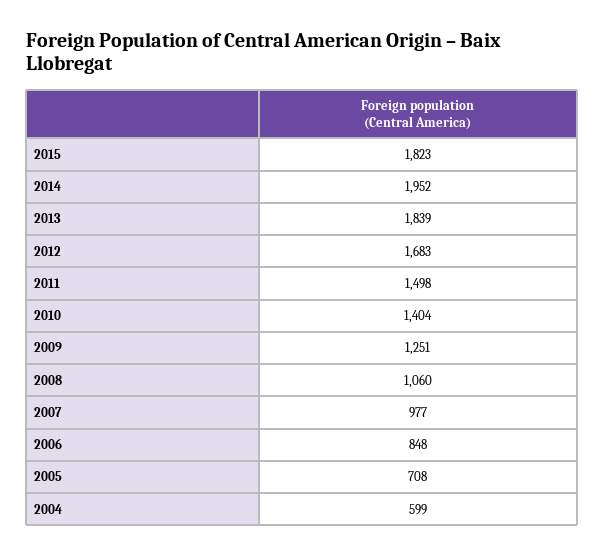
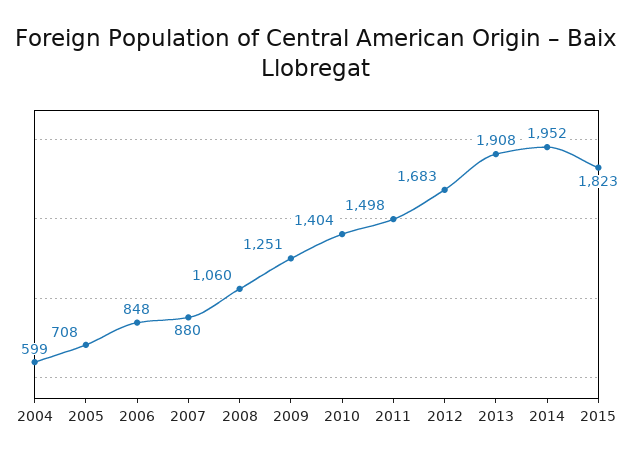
2013: 1839 -> 1908
2007: 977 -> 880

